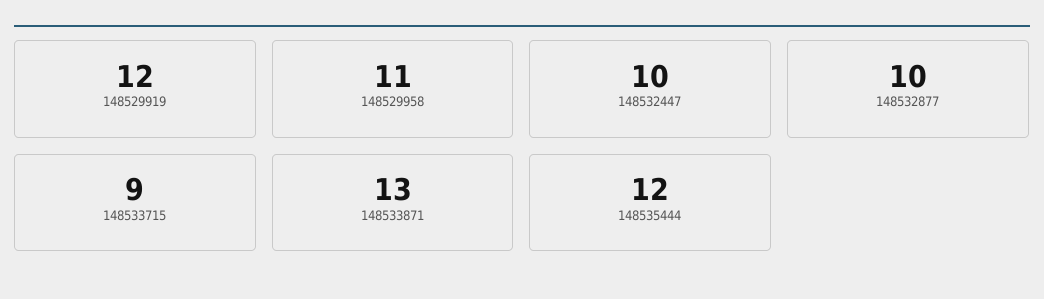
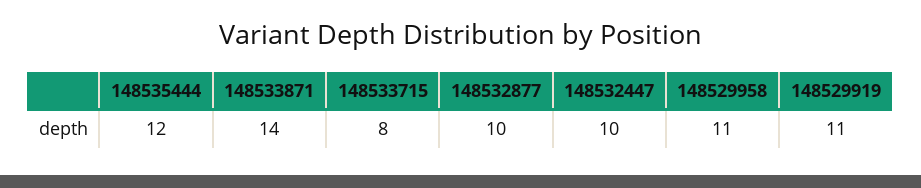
148529919: 12 -> 11
148533715: 9 -> 8
148533871: 13 -> 14

